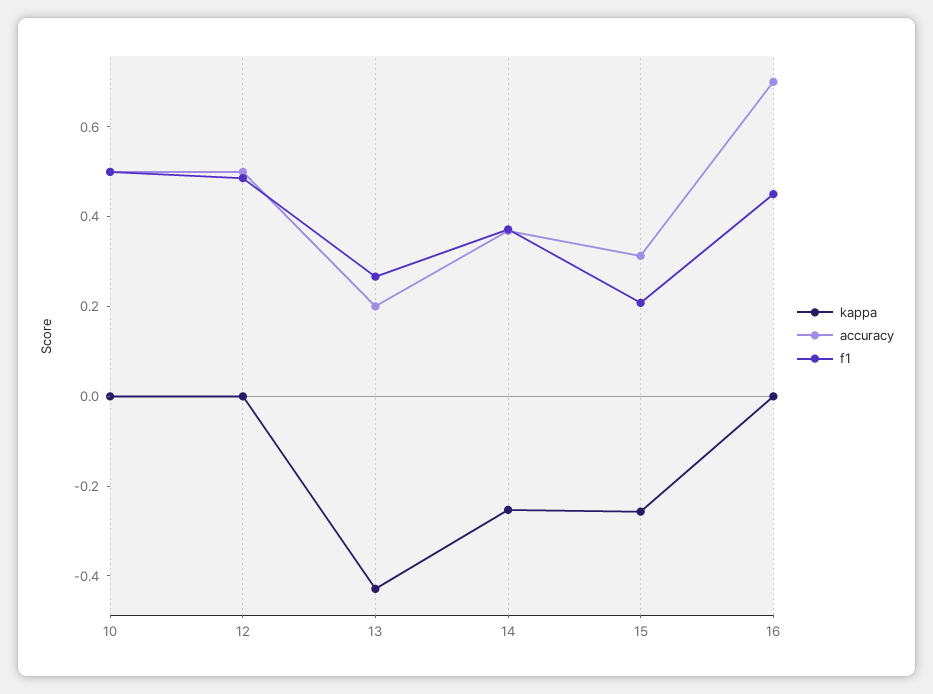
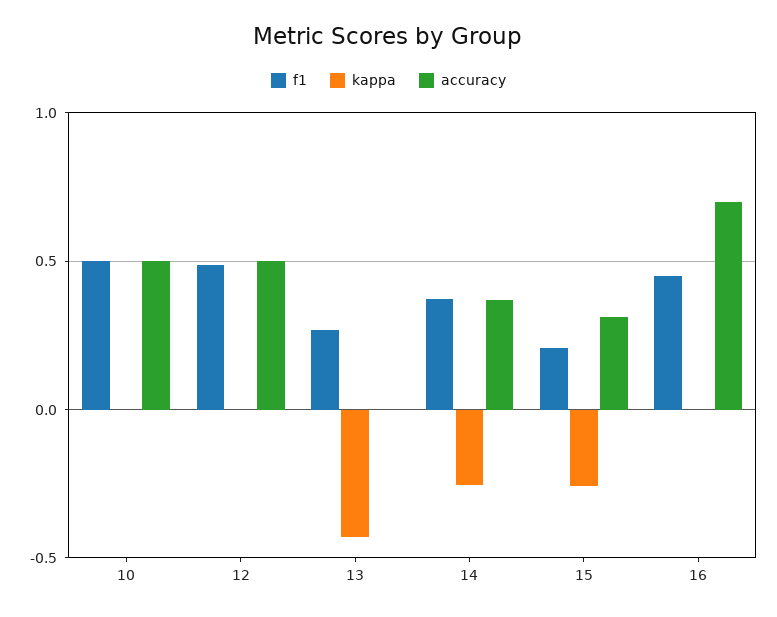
accuracy, 13: 0.2 -> 0

